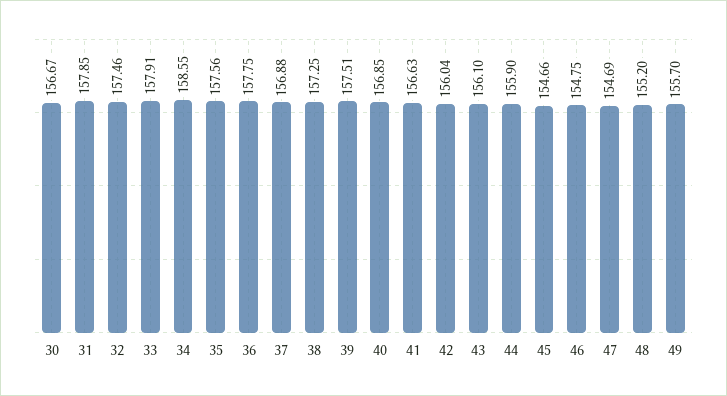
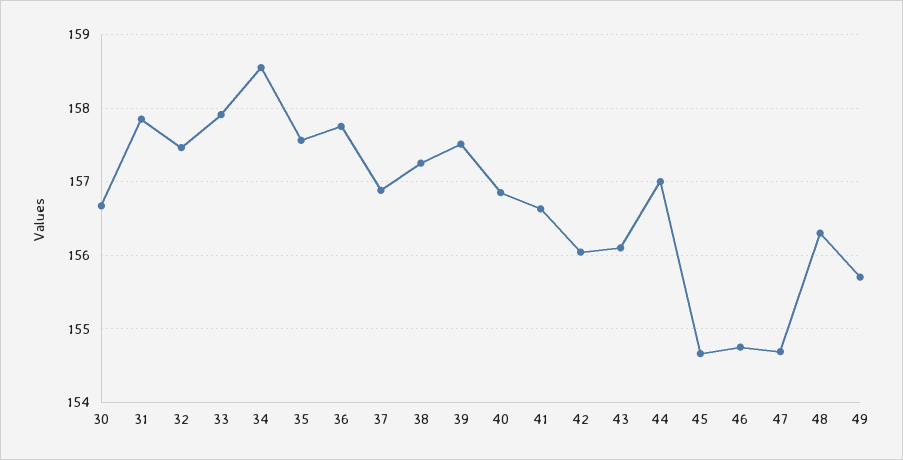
44: 155.9 -> 157
48: 155.2 -> 156.3

